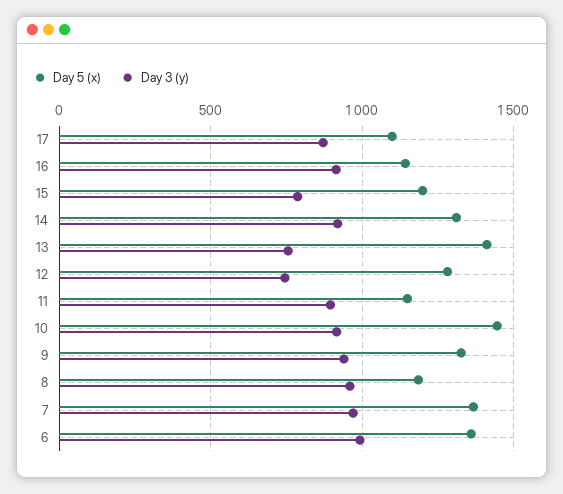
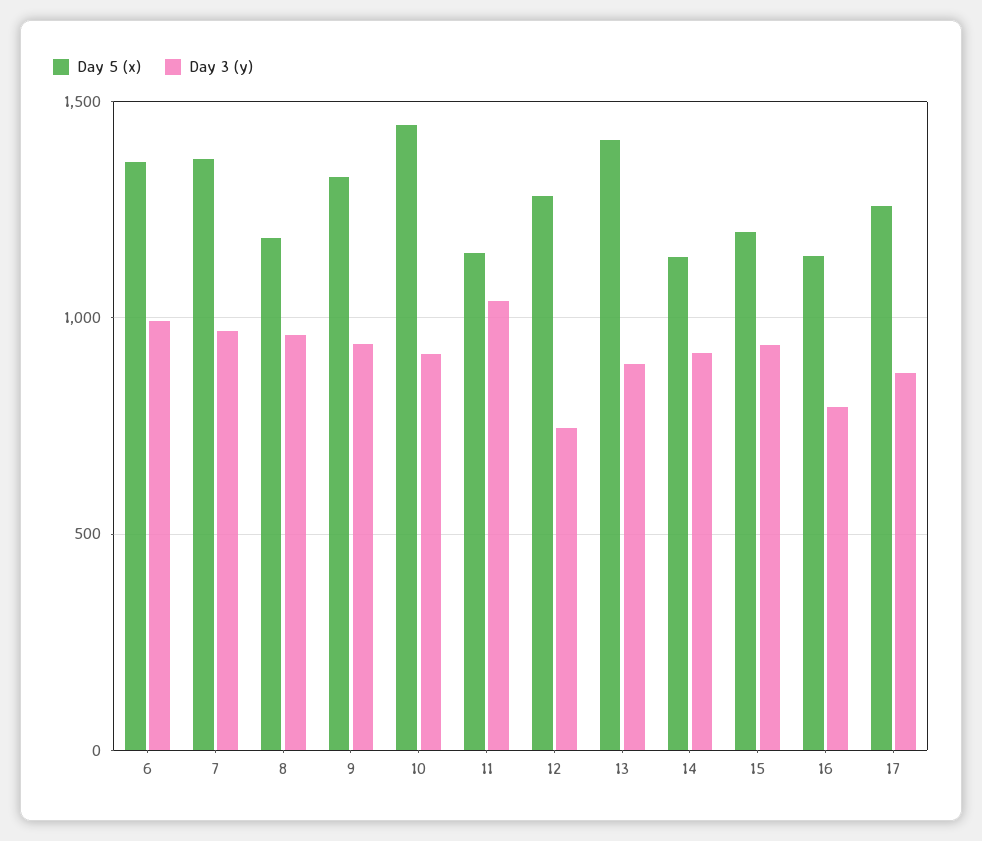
Day 5 (x), 17: 1100 -> 1250
Day 3 (y), 16: 900 -> 800
Day 3 (y), 15: 800 -> 950
Day 5 (x), 14: 1300 -> 1150
Day 3 (y), 13: 750 -> 900
Day 3 (y), 11: 900 -> 1050

